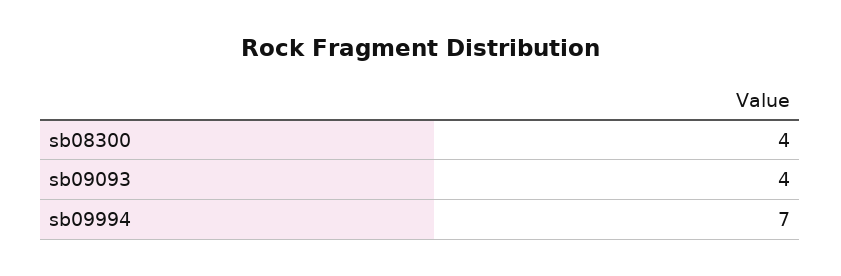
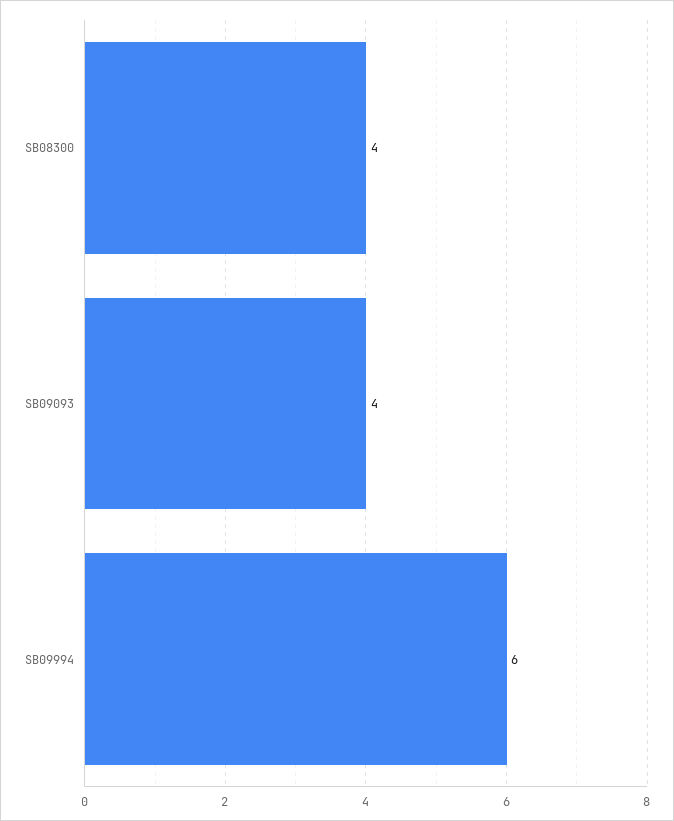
sb09994: 7 -> 6

